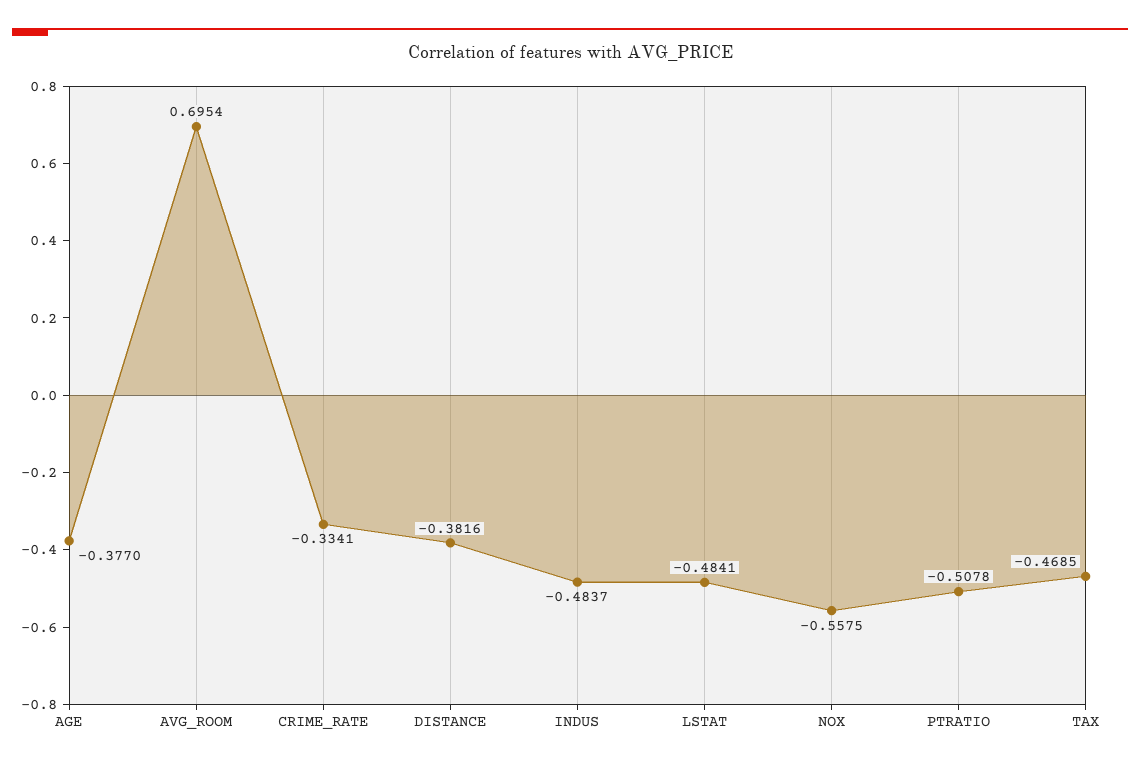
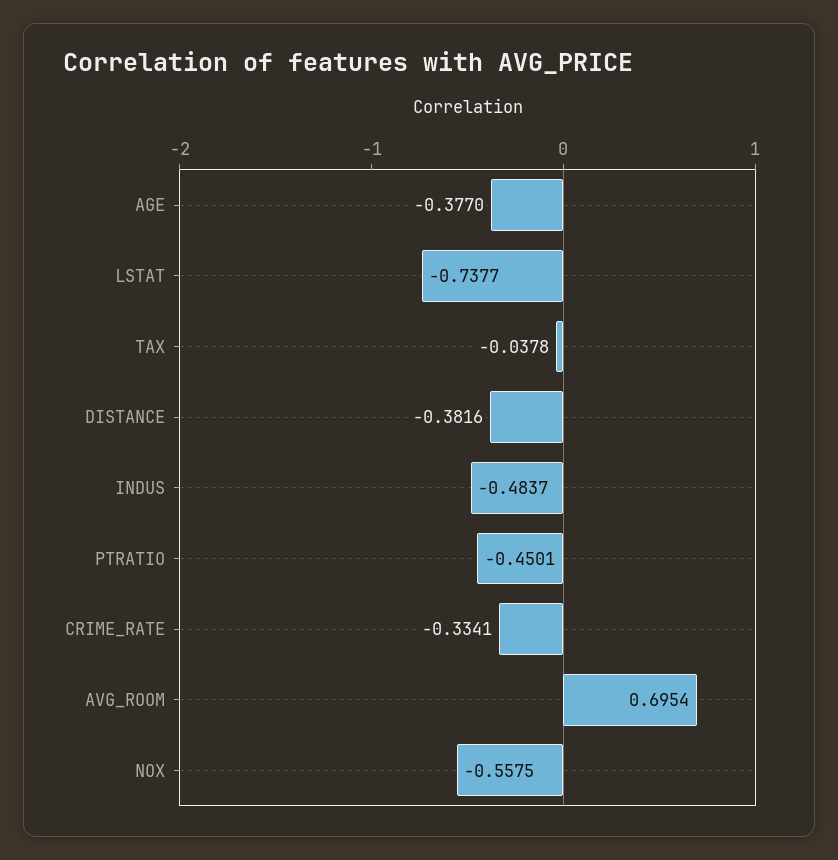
LSTAT: -0.4841 -> -0.7377
PTRATIO: -0.5078 -> -0.4501
TAX: -0.4685 -> -0.0378

